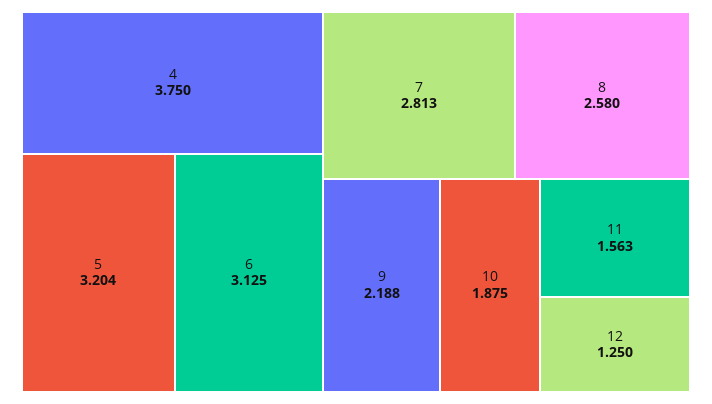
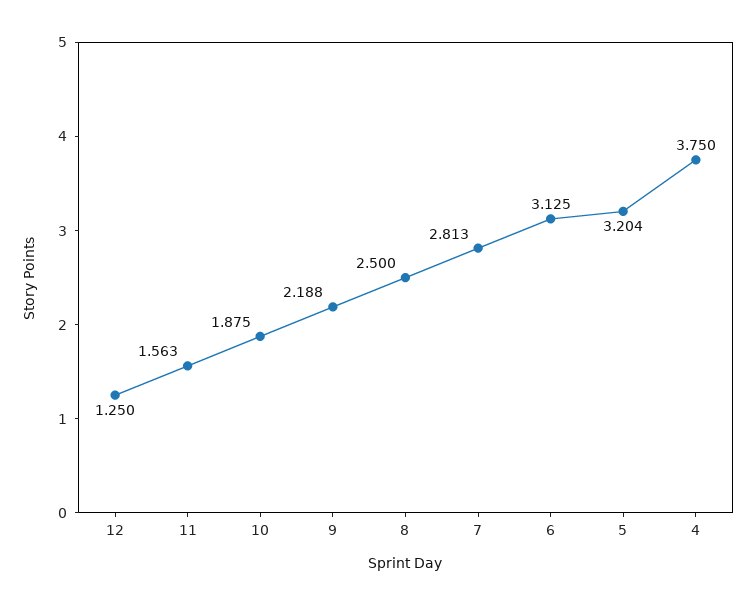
8: 2.58 -> 2.5

